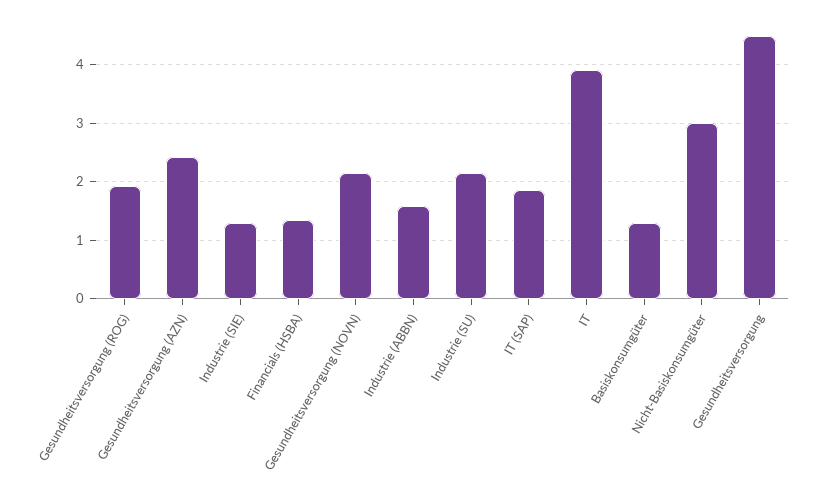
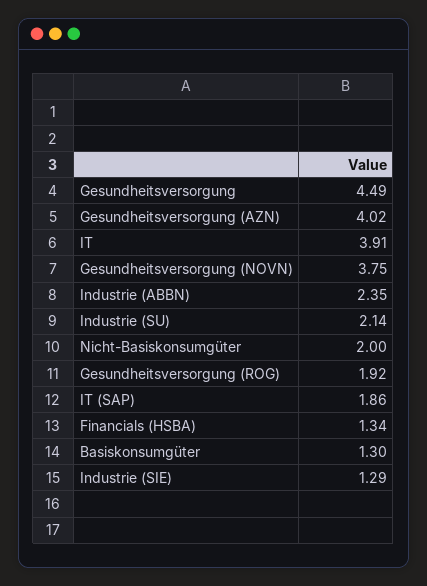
Gesundheitsversorgung (AZN): 2.4 -> 4.02
Gesundheitsversorgung (NOVN): 2.2 -> 3.75
Industrie (ABBN): 1.6 -> 2.35
Nicht-Basiskonsumgüter: 3 -> 2

